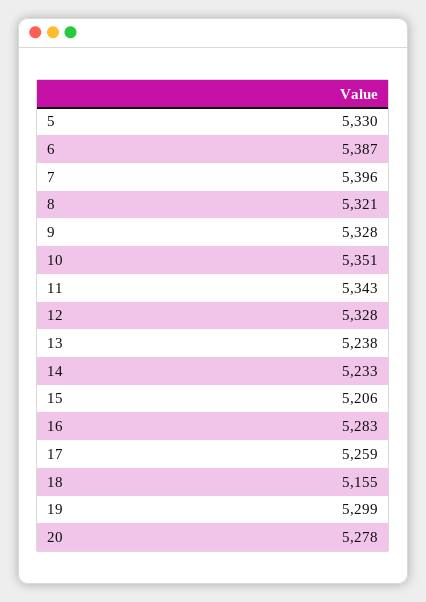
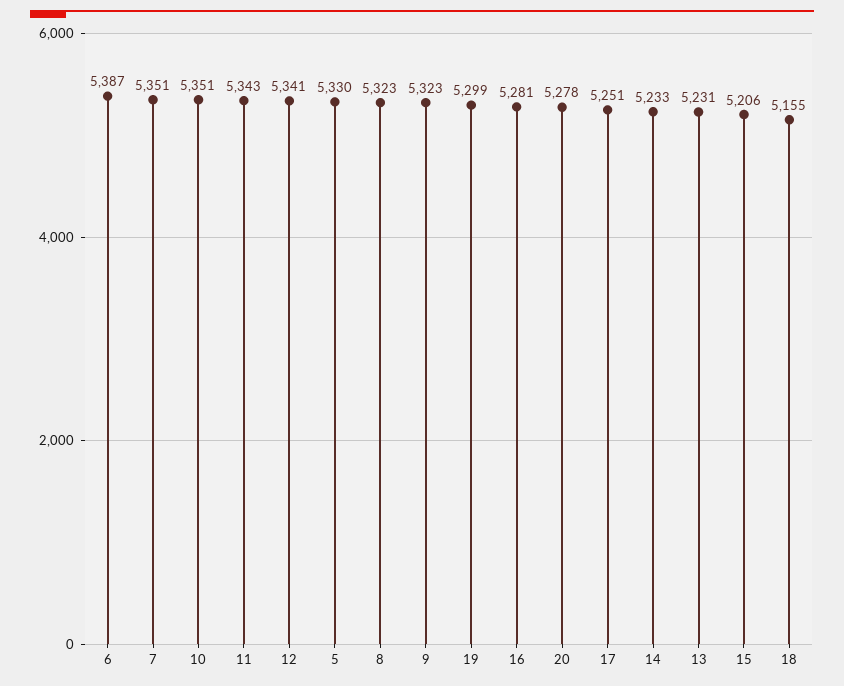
7: 5396 -> 5351
8: 5321 -> 5323
9: 5328 -> 5323
12: 5328 -> 5341
13: 5238 -> 5231
16: 5283 -> 5281
17: 5259 -> 5251

